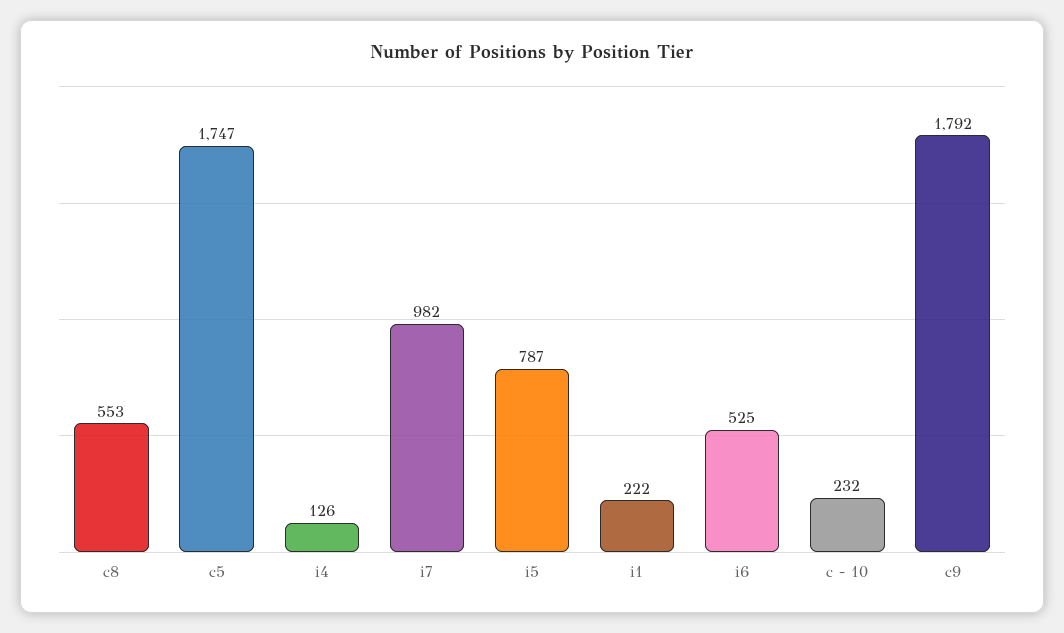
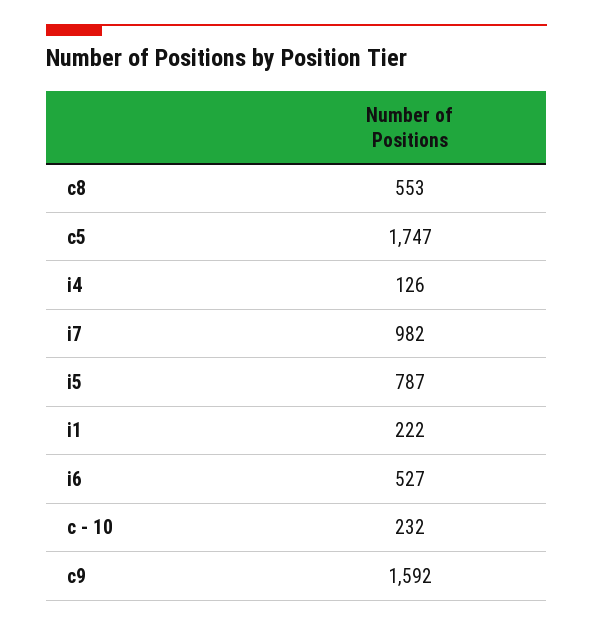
i6: 525 -> 527
c9: 1792 -> 1592

